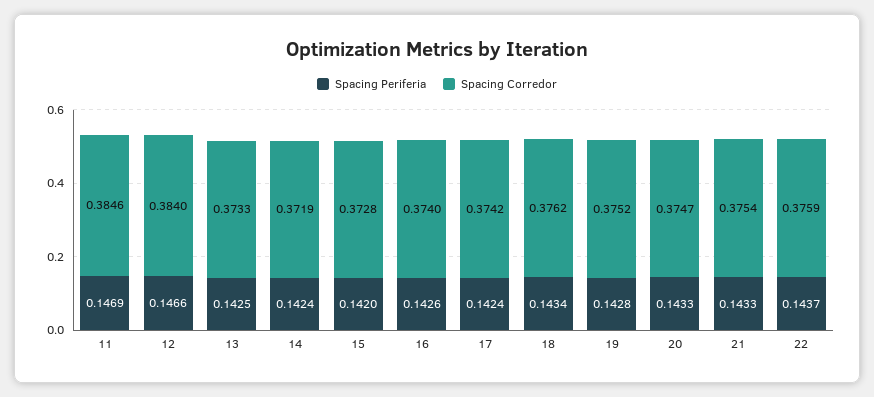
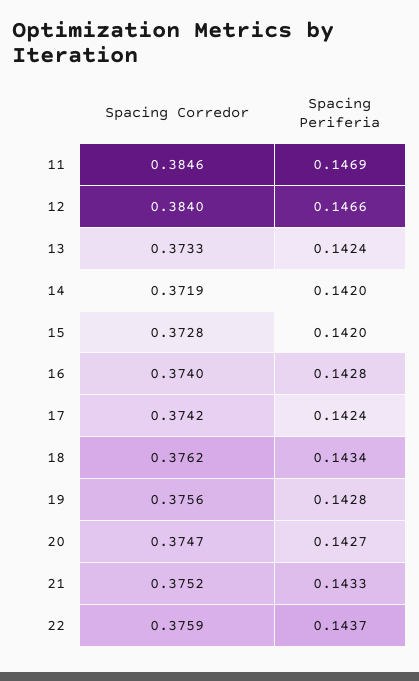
Spacing Periferia, 13: 0.1425 -> 0.1424
Spacing Periferia, 14: 0.1424 -> 0.142
Spacing Periferia, 16: 0.1426 -> 0.1428
Spacing Corredor, 19: 0.3752 -> 0.3756
Spacing Periferia, 20: 0.1433 -> 0.1427
Spacing Corredor, 21: 0.3754 -> 0.3752

